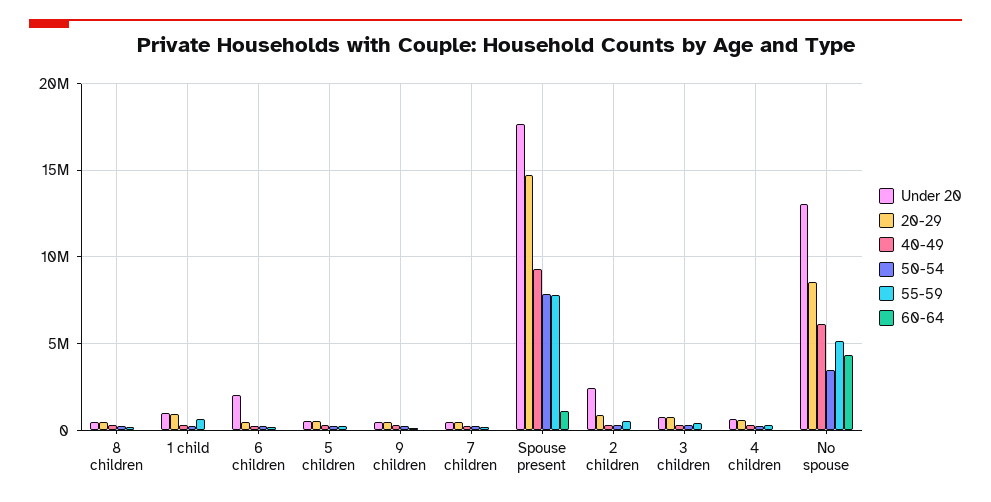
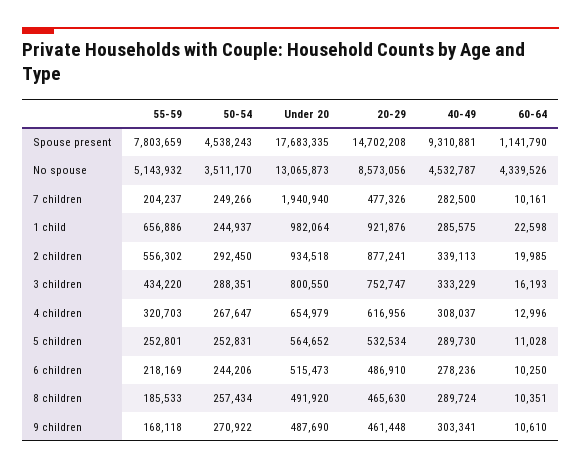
Under 20, 6 children: 2000000 -> 515473
Under 20, 7 children: 500000 -> 1940940
50-54, Spouse present: 8000000 -> 4538243
Under 20, 2 children: 2500000 -> 934518
40-49, No spouse: 6000000 -> 4532787

